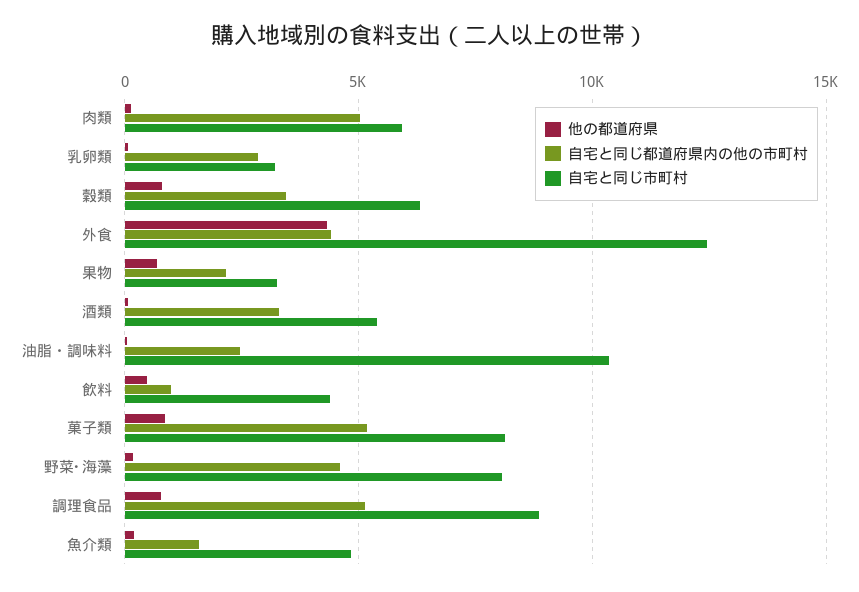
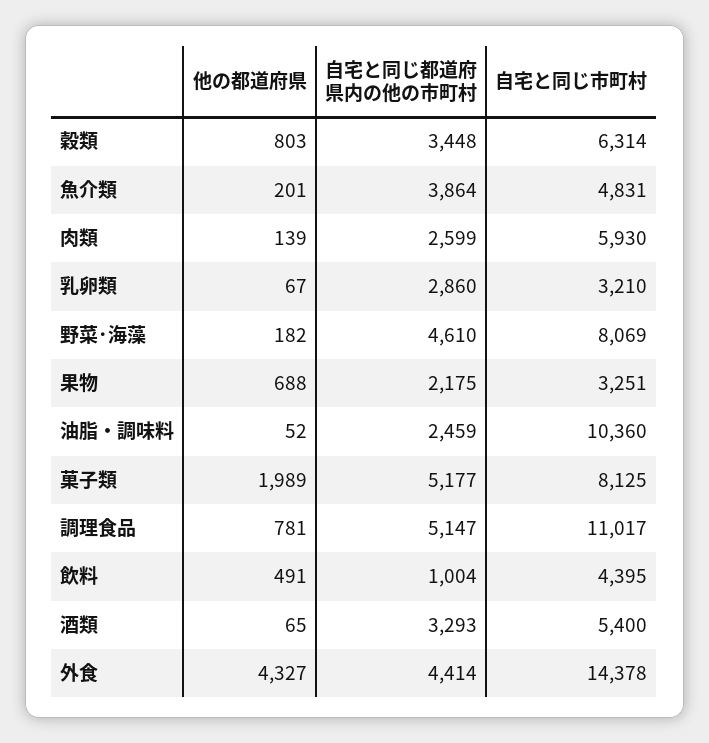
自宅と同じ都道府県内の他の市町村, 肉類: 5000 -> 2599
自宅と同じ市町村, 外食: 12500 -> 14378
他の都道府県, 菓子類: 1000 -> 1989
自宅と同じ市町村, 調理食品: 9000 -> 11017
自宅と同じ都道府県内の他の市町村, 魚介類: 1500 -> 3864

